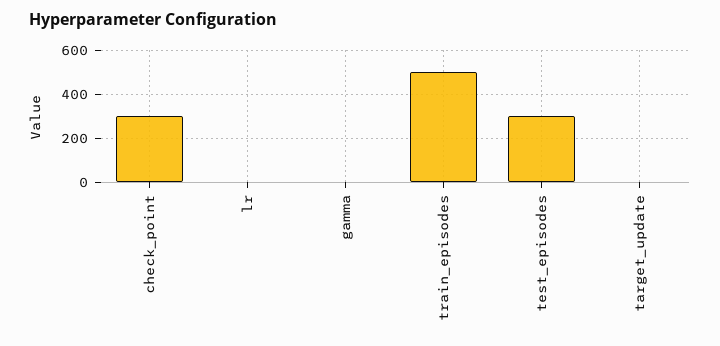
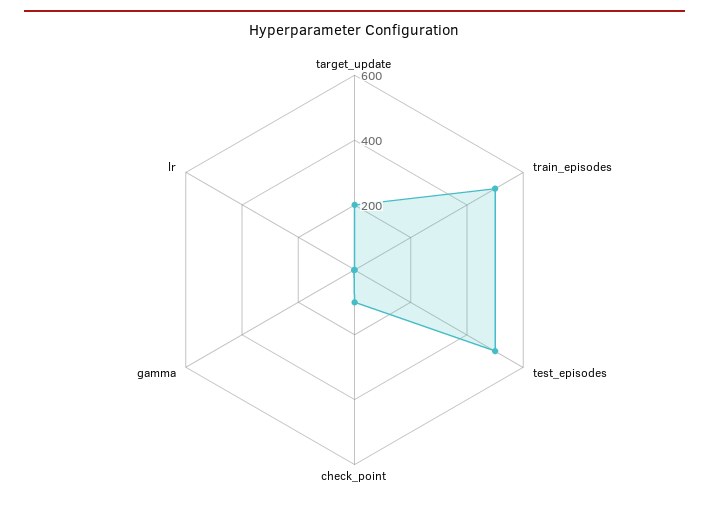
check_point: 300 -> 100
test_episodes: 300 -> 500
target_update: 0 -> 200

